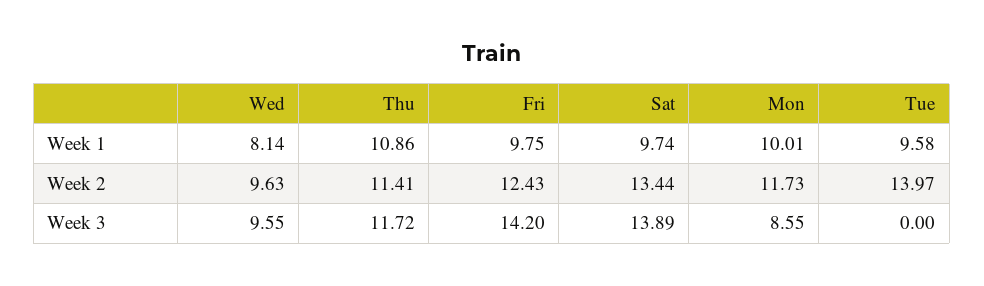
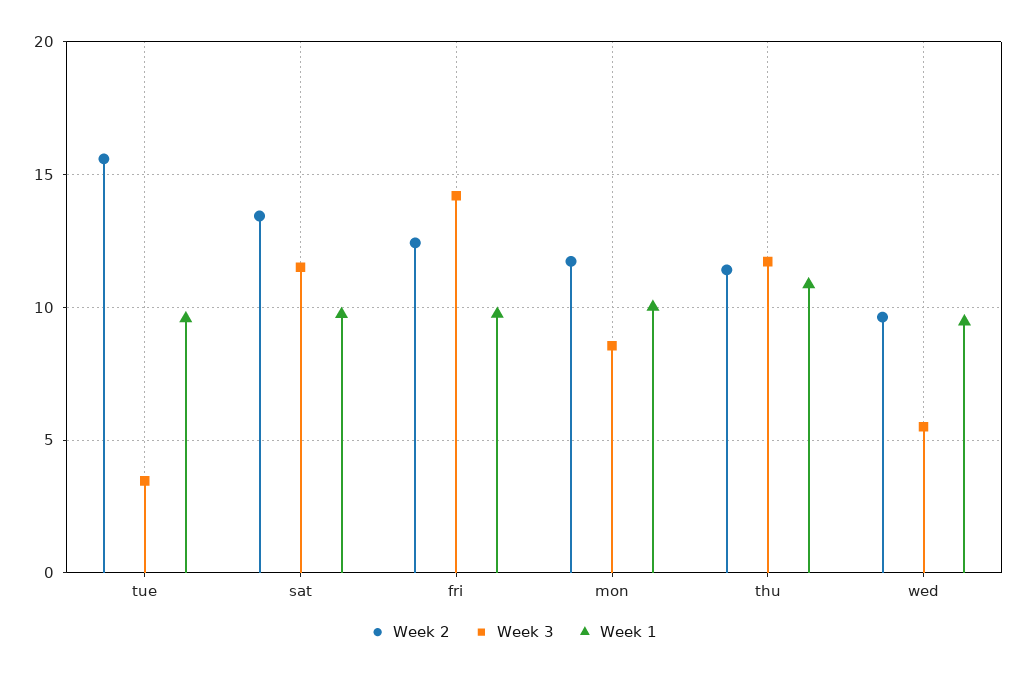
Week 1, Wed: 8.14 -> 9.5
Week 2, Tue: 13.97 -> 15.5
Week 3, Wed: 9.55 -> 5.5
Week 3, Sat: 13.89 -> 11.5
Week 3, Tue: 0 -> 3.5

